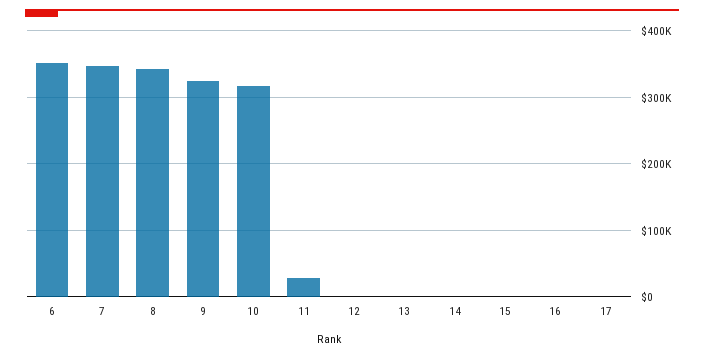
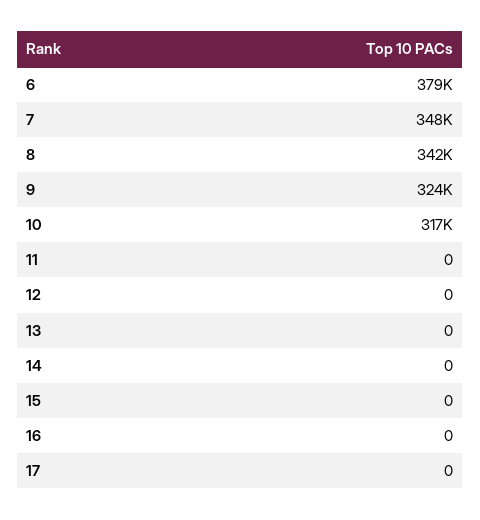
6: 350000 -> 379000
11: 30000 -> 0

